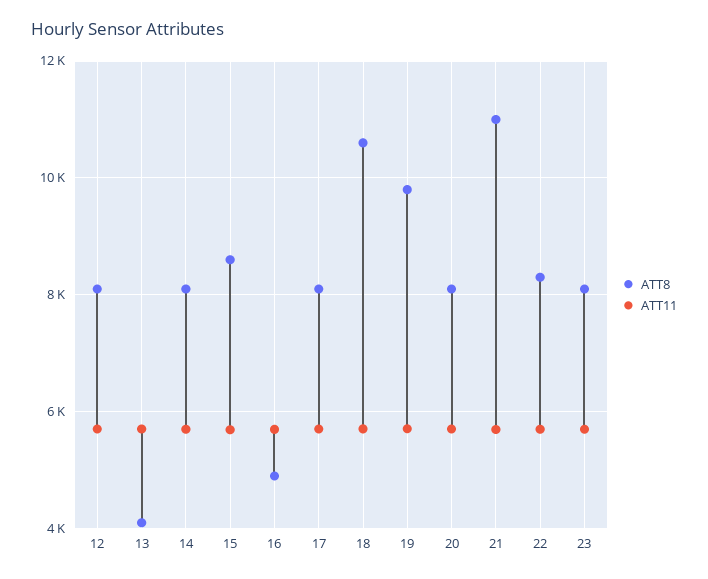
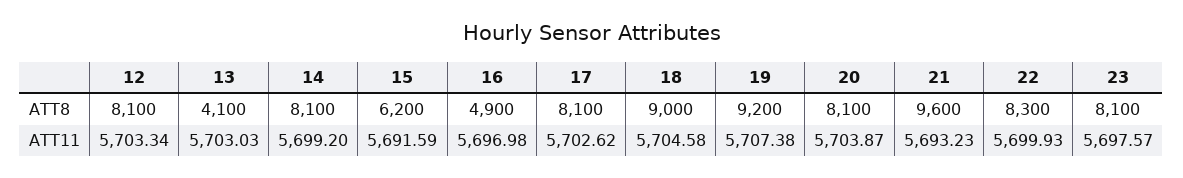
ATT8, 15: 8600 -> 6200
ATT8, 18: 10600 -> 9000
ATT8, 19: 9800 -> 9200
ATT8, 21: 11000 -> 9600

